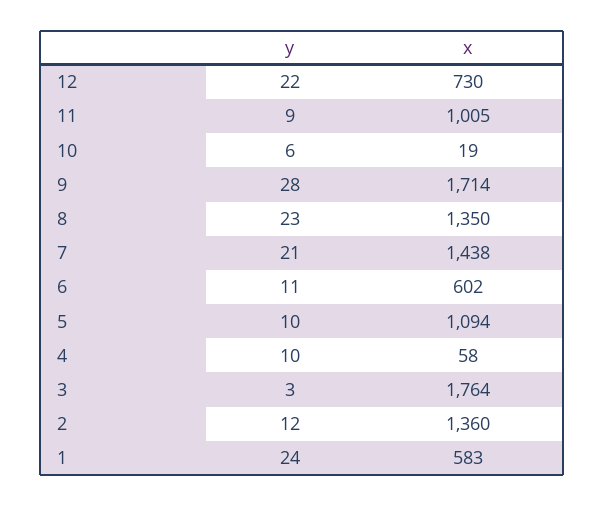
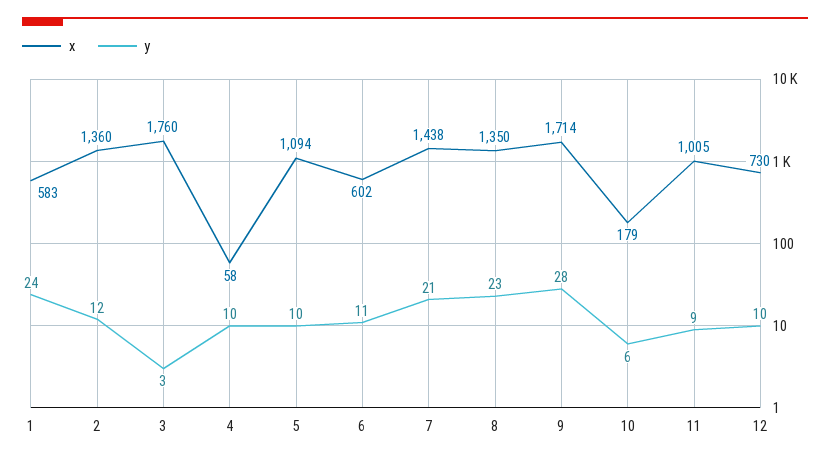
y, 12: 22 -> 10
x, 10: 19 -> 179
x, 3: 1764 -> 1760

